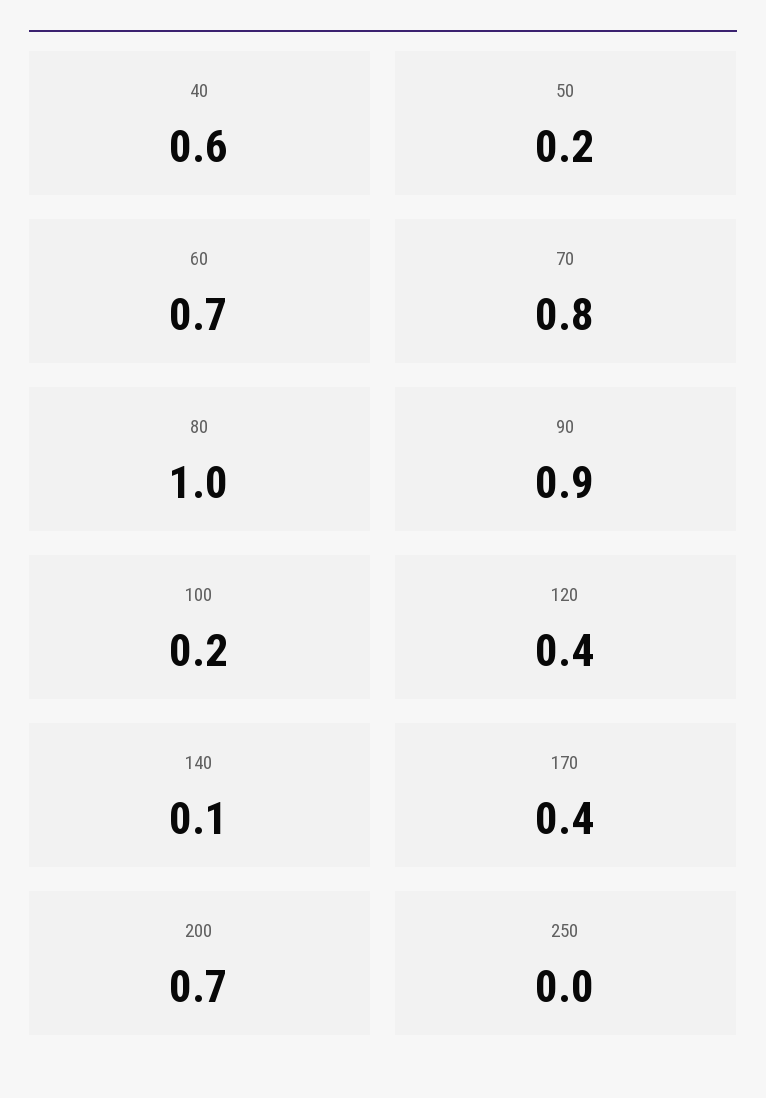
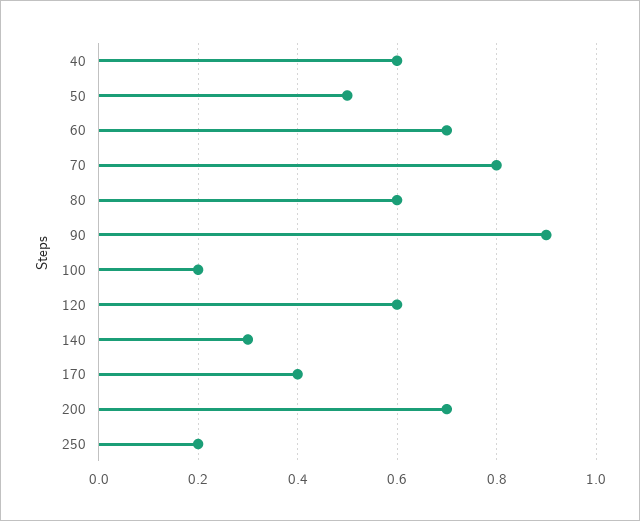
50: 0.2 -> 0.5
80: 1 -> 0.6
120: 0.4 -> 0.6
140: 0.1 -> 0.3
250: 0 -> 0.2

